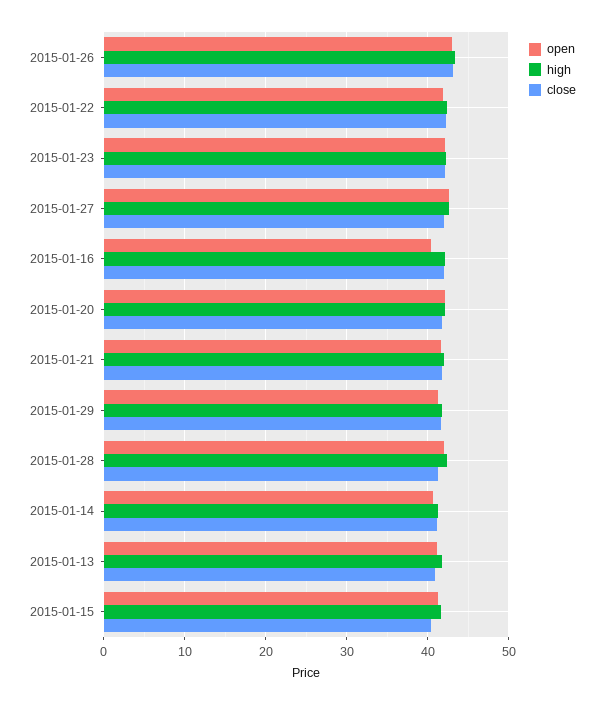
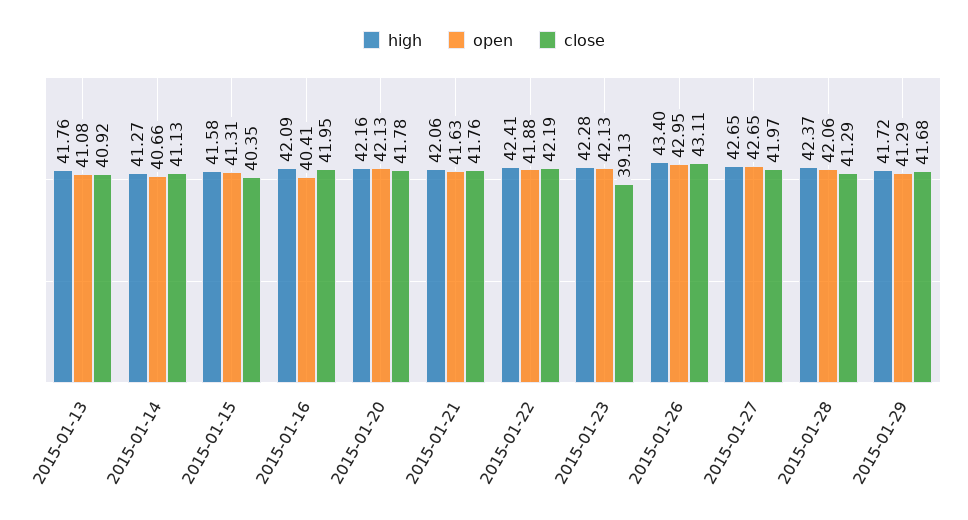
close, 2015-01-23: 42 -> 39.13

